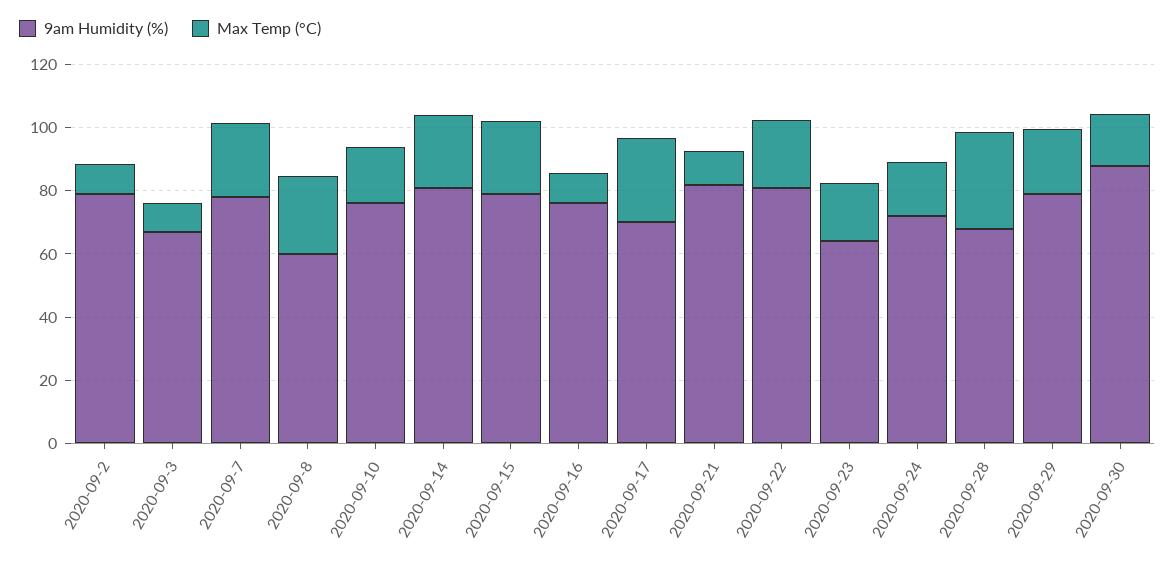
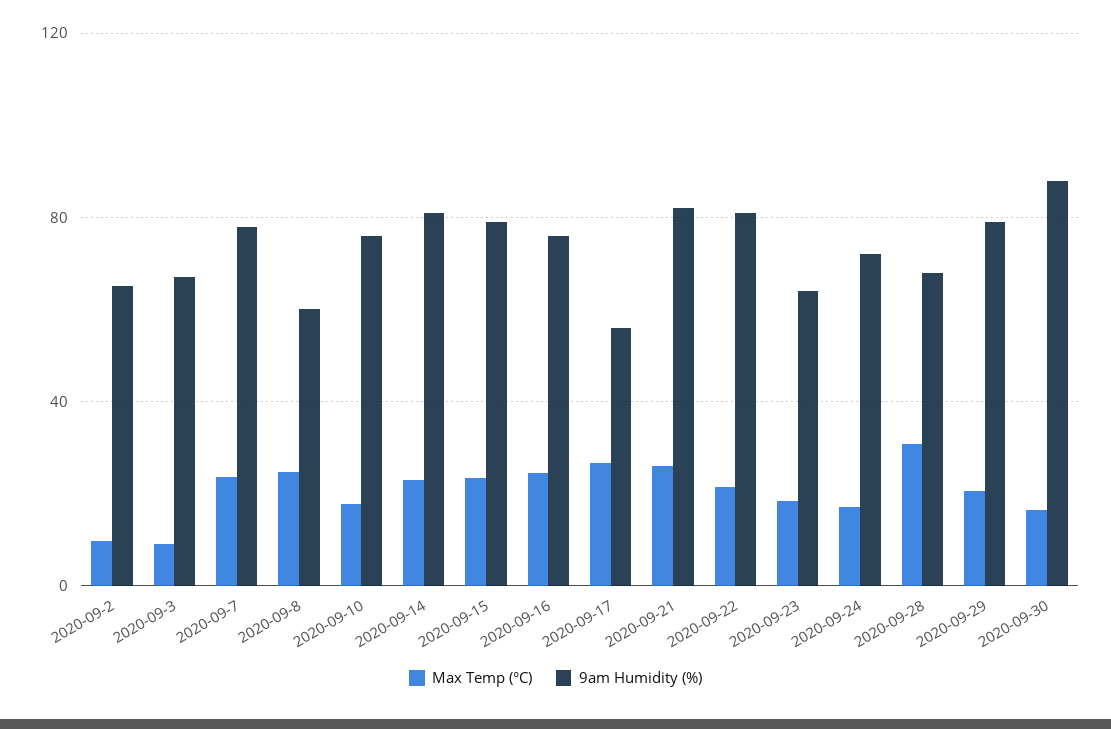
9am Humidity (%), 2020-09-2: 80 -> 65
Max Temp (°C), 2020-09-16: 10 -> 25
9am Humidity (%), 2020-09-17: 70 -> 55
Max Temp (°C), 2020-09-21: 10 -> 25

